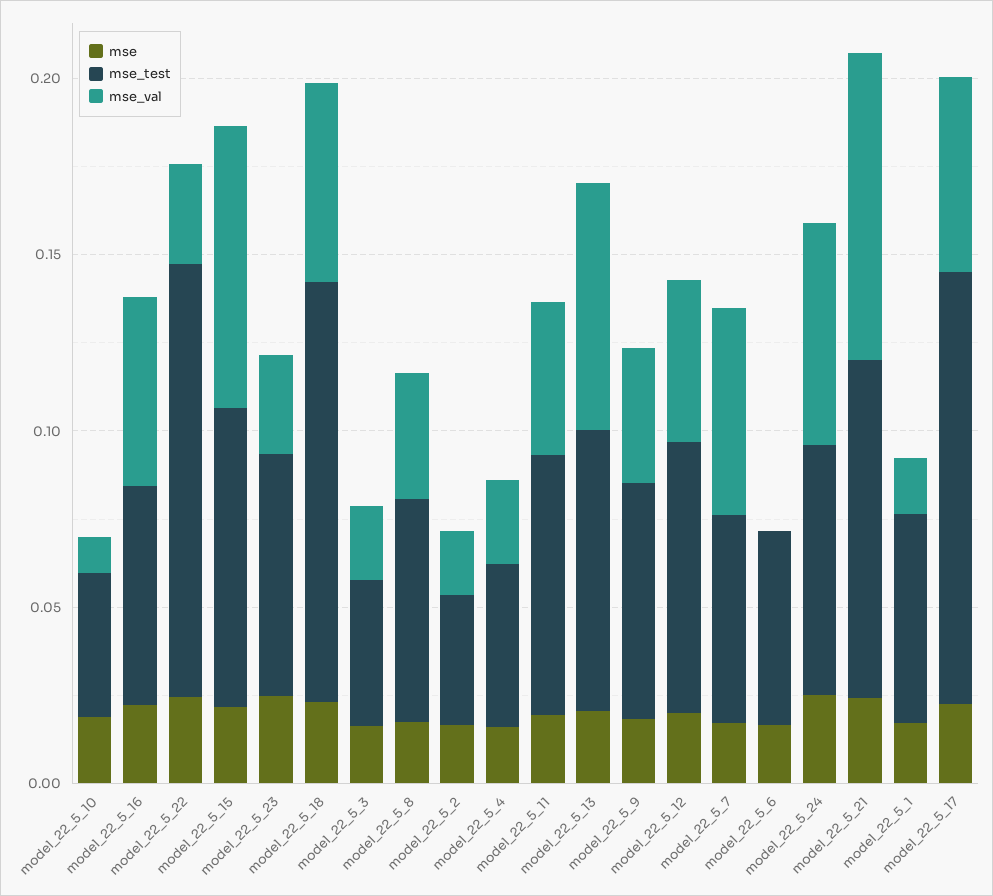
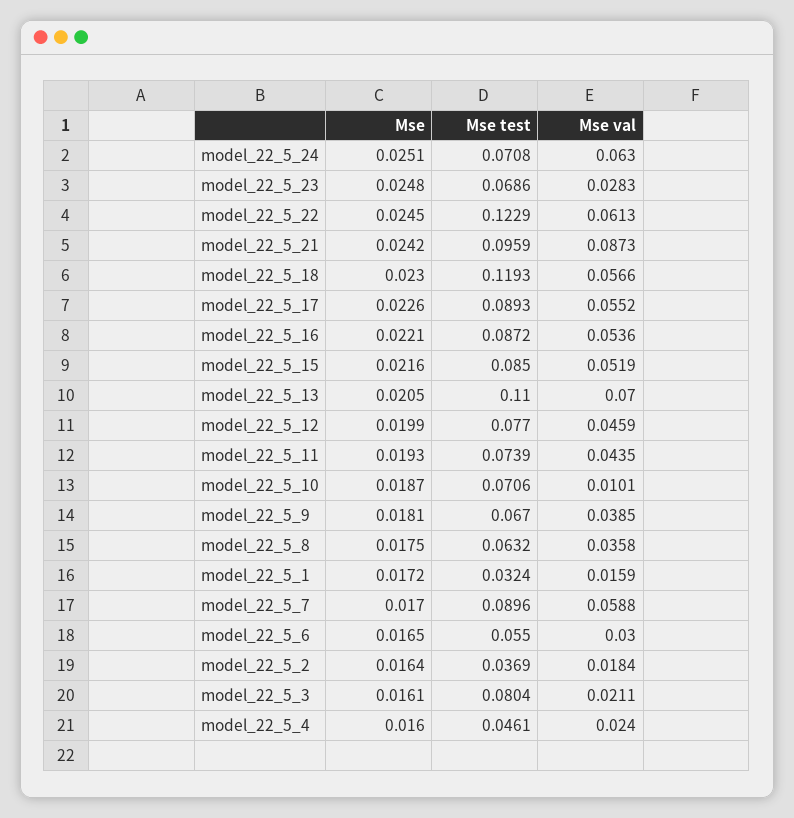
mse_test, model_22_5_10: 0.04 -> 0.0706
mse_test, model_22_5_16: 0.06 -> 0.0872
mse_val, model_22_5_22: 0.03 -> 0.0613
mse_val, model_22_5_15: 0.08 -> 0.0519
mse_test, model_22_5_3: 0.04 -> 0.0804
mse_test, model_22_5_13: 0.08 -> 0.11
mse_test, model_22_5_7: 0.06 -> 0.0896
mse_val, model_22_5_6: 0 -> 0.03
mse_test, model_22_5_1: 0.06 -> 0.0324
mse_test, model_22_5_17: 0.12 -> 0.0893

